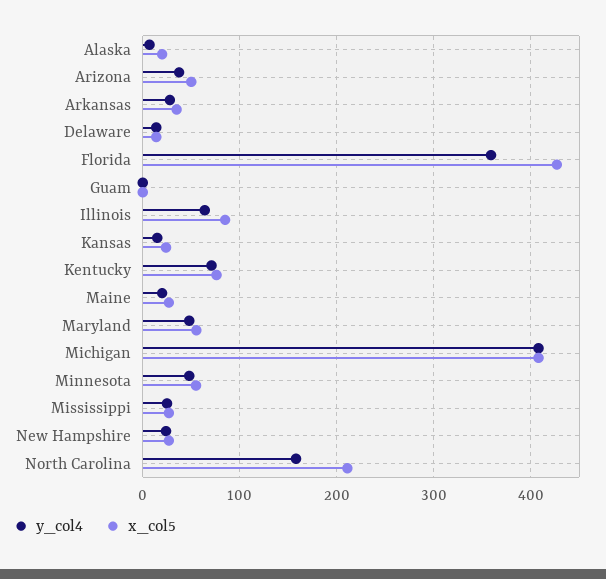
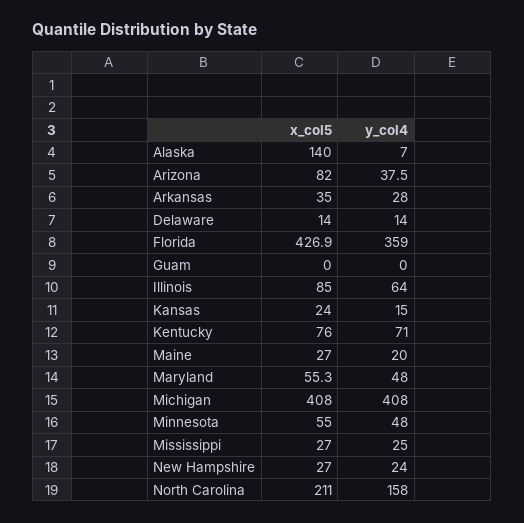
x_col5, Alaska: 20 -> 140
x_col5, Arizona: 50 -> 82

